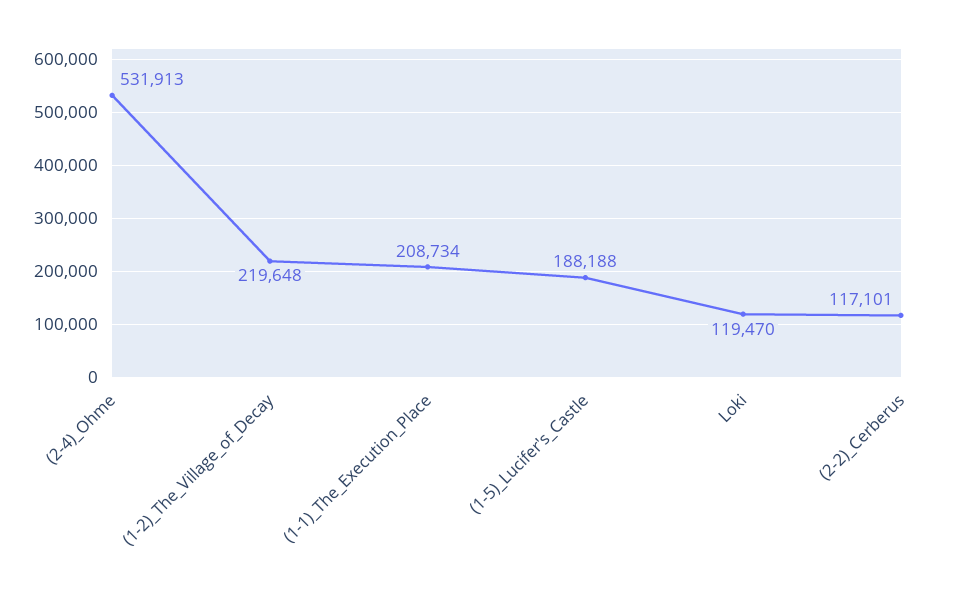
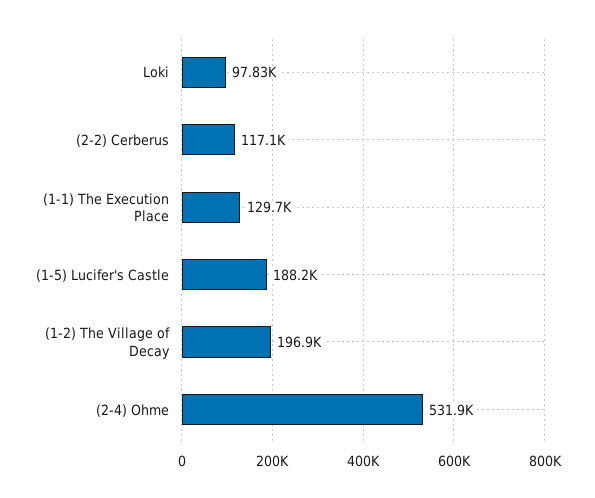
(1-2)_The_Village_of_Decay: 219648 -> 196900
(1-1)_The_Execution_Place: 208734 -> 129700
Loki: 119470 -> 97830

